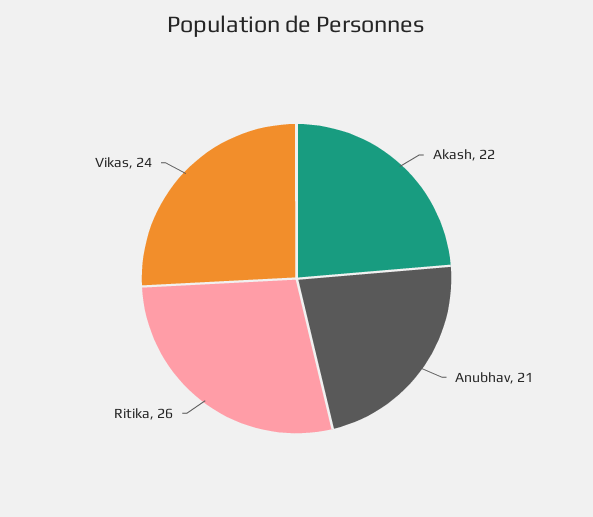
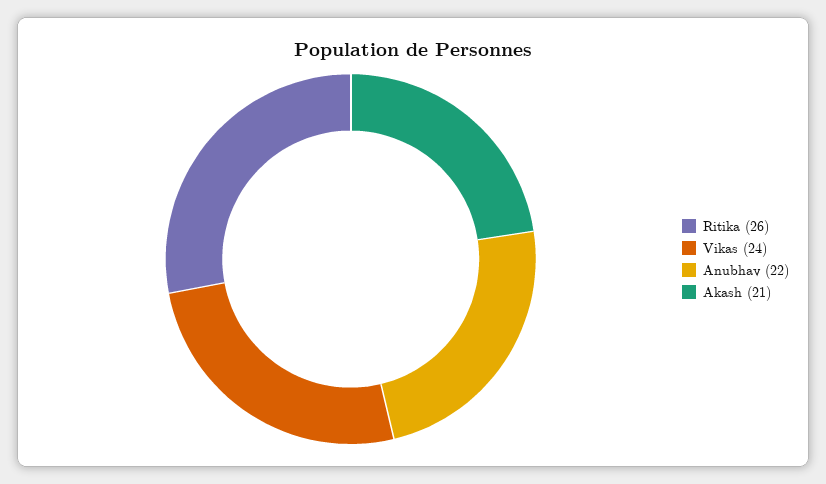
Akash: 22 -> 21
Anubhav: 21 -> 22

